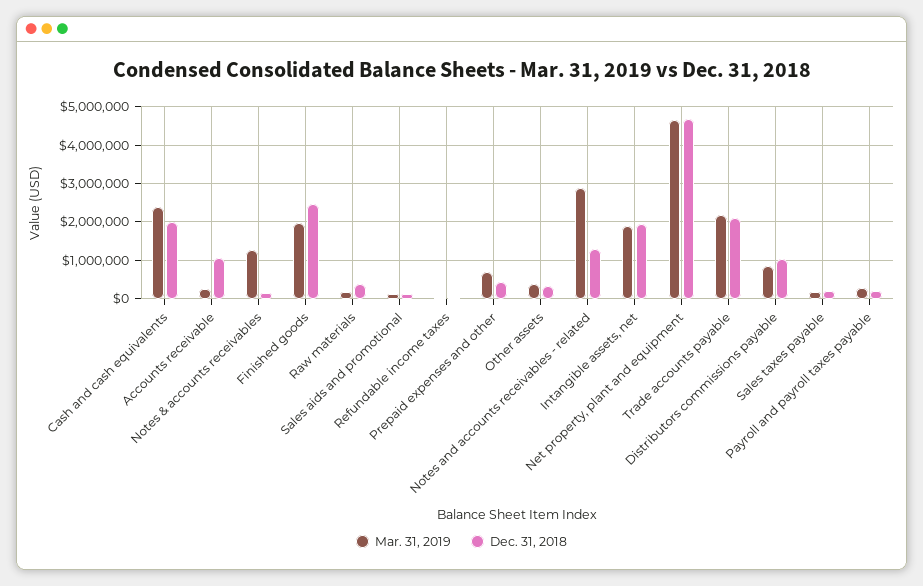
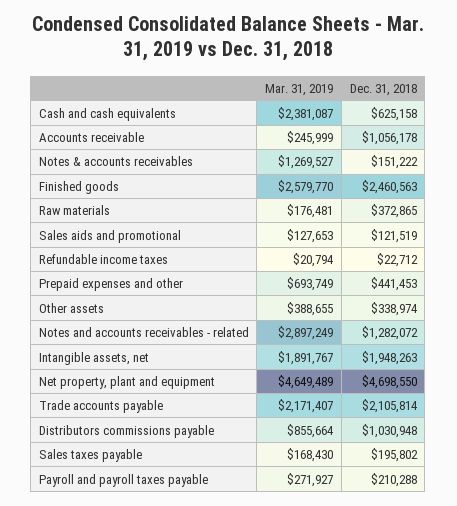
Dec. 31, 2018, Cash and cash equivalents: 2000000 -> 625158
Mar. 31, 2019, Finished goods: 2000000 -> 2579770

